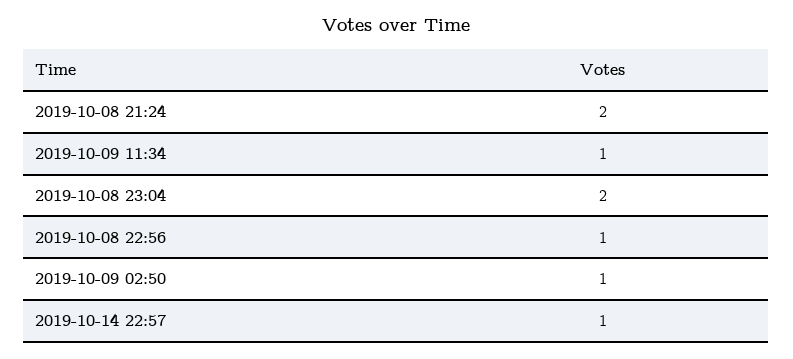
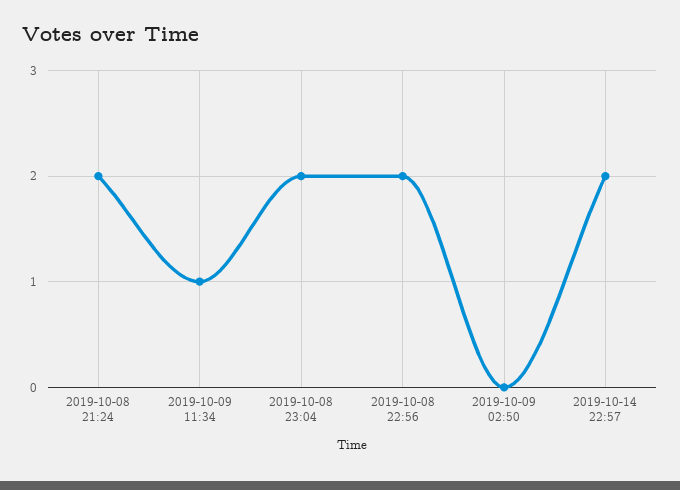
2019-10-08 22:56: 1 -> 2
2019-10-09 02:50: 1 -> 0
2019-10-14 22:57: 1 -> 2

